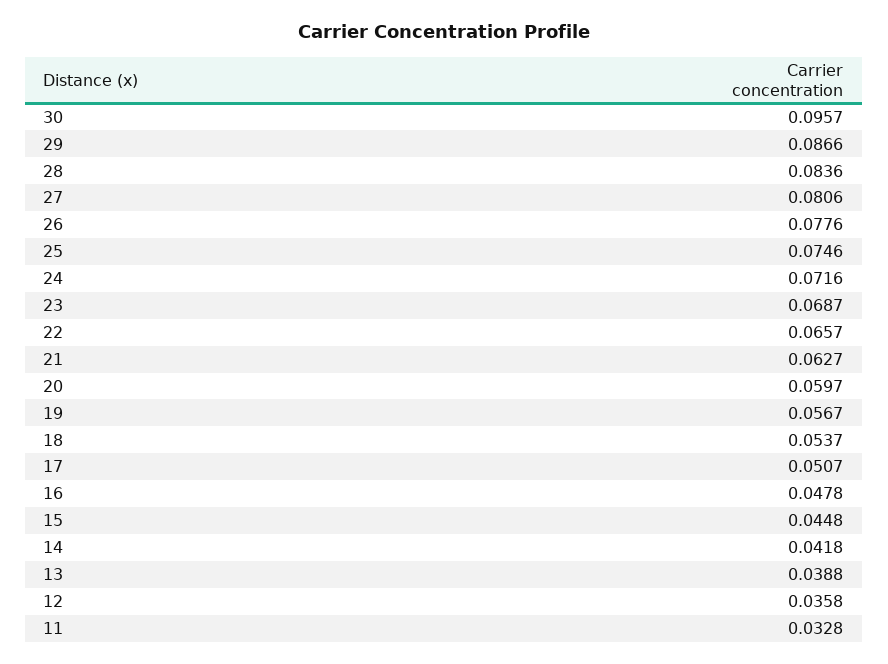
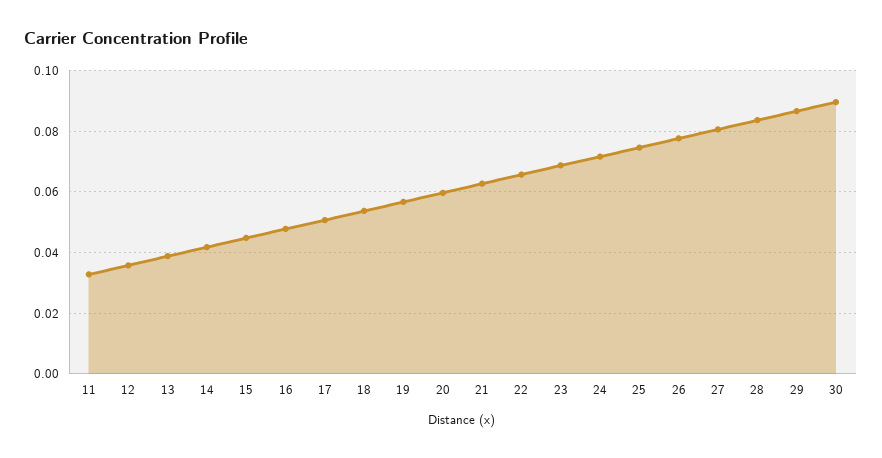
30: 0.0957 -> 0.09

